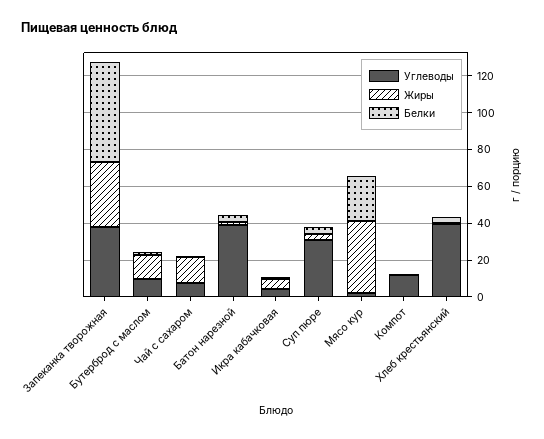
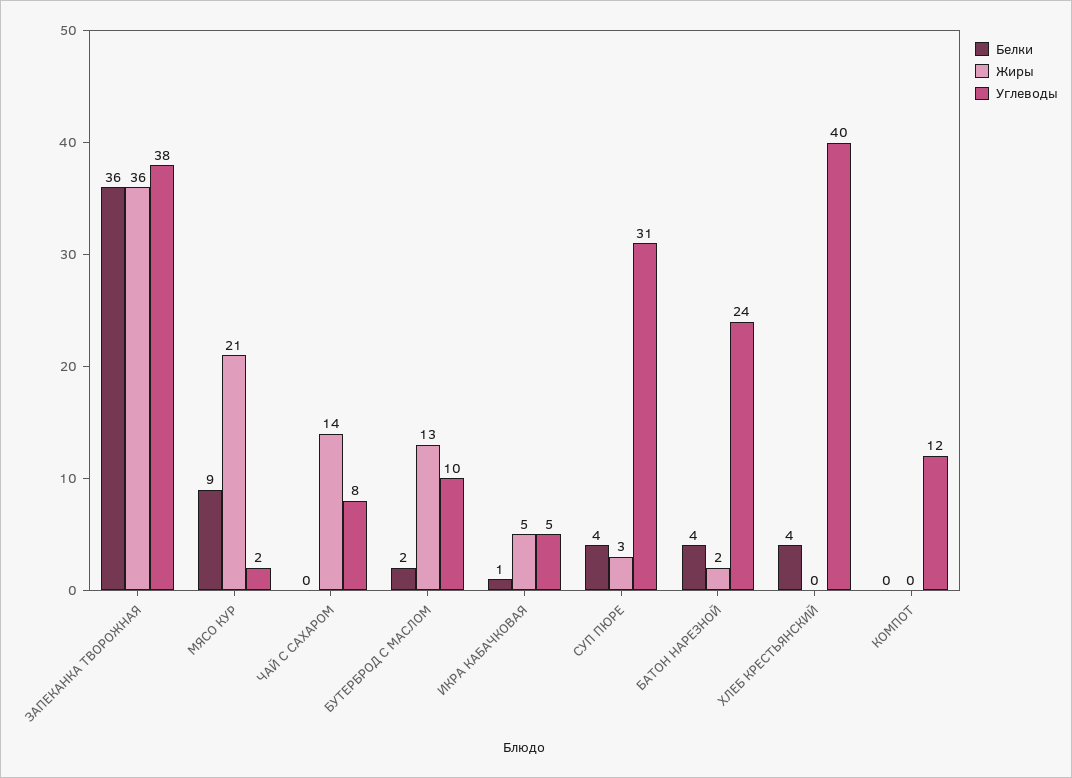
Белки, Запеканка творожная: 55 -> 36
Углеводы, Батон нарезной: 40 -> 24
Жиры, Мясо кур: 40 -> 21
Белки, Мясо кур: 25 -> 9

